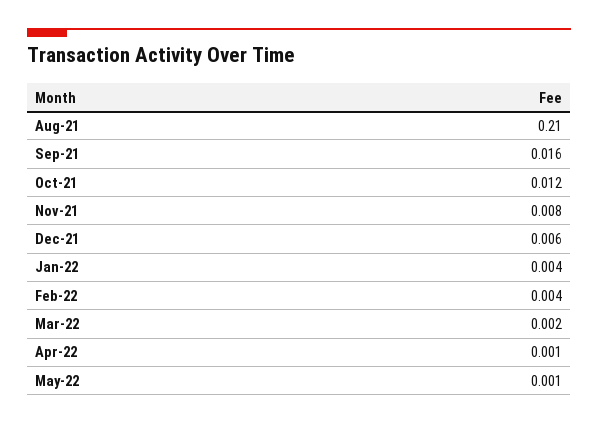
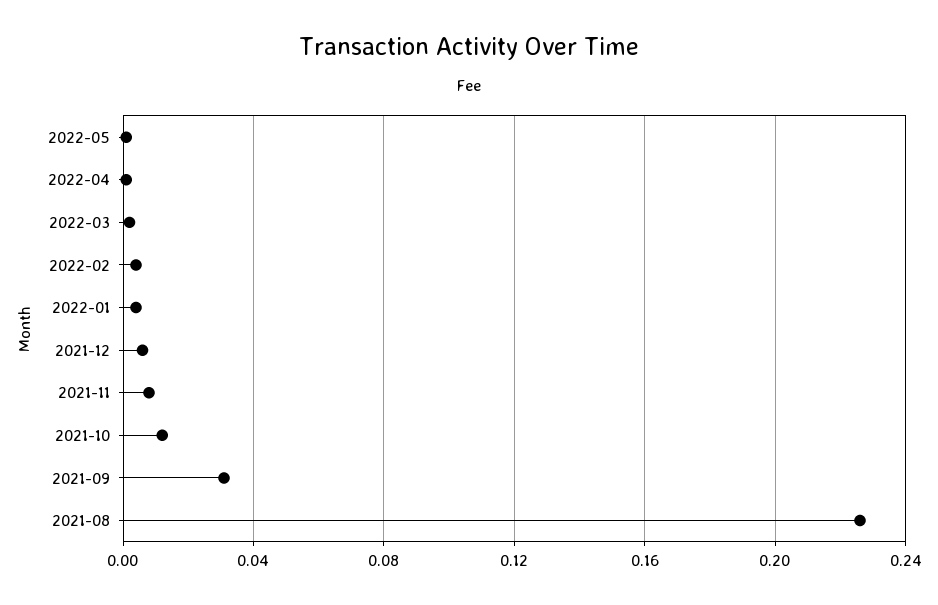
Aug-21: 0.21 -> 0.225
Sep-21: 0.016 -> 0.03

